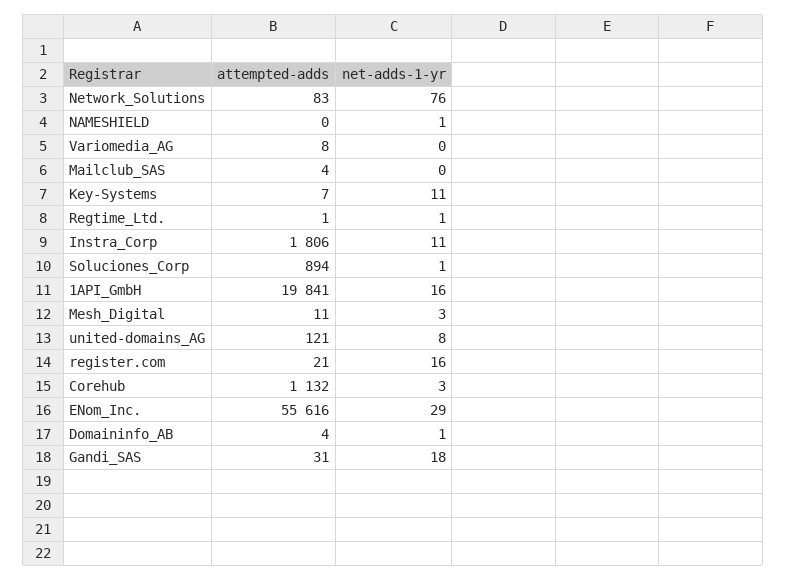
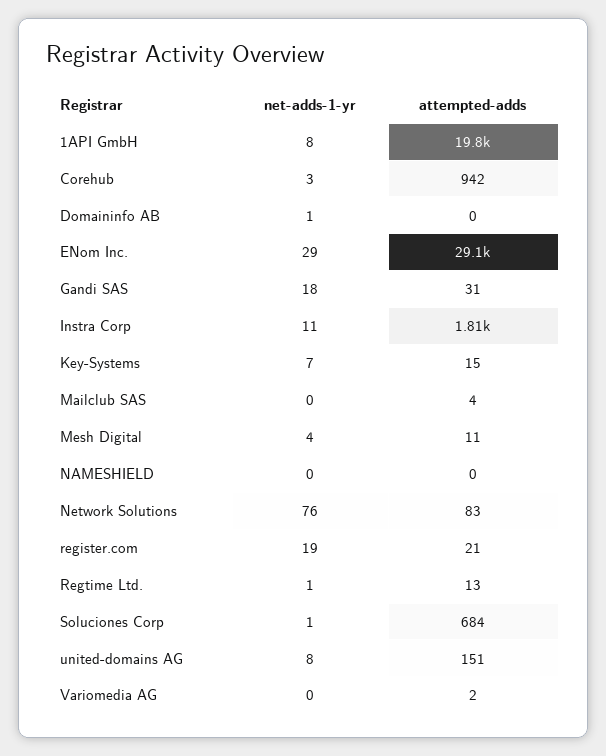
net-adds-1-yr, NAMESHIELD: 1 -> 0
attempted-adds, Variomedia_AG: 8 -> 2
attempted-adds, Key-Systems: 7 -> 15
net-adds-1-yr, Key-Systems: 11 -> 7
attempted-adds, Regtime_Ltd.: 1 -> 13
attempted-adds, Soluciones_Corp: 894 -> 684
net-adds-1-yr, 1API_GmbH: 16 -> 8
net-adds-1-yr, Mesh_Digital: 3 -> 4
attempted-adds, united-domains_AG: 121 -> 151
net-adds-1-yr, register.com: 16 -> 19
attempted-adds, Corehub: 1132 -> 942
attempted-adds, ENom_Inc.: 55616 -> 29100
attempted-adds, Domaininfo_AB: 4 -> 0

